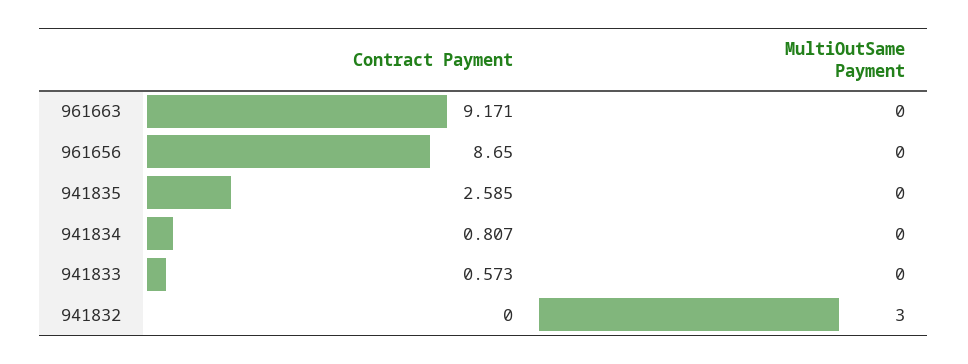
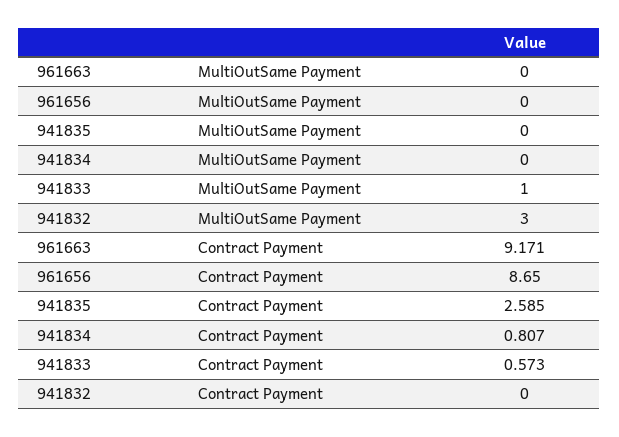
MultiOutSame Payment, 941833: 0 -> 1

